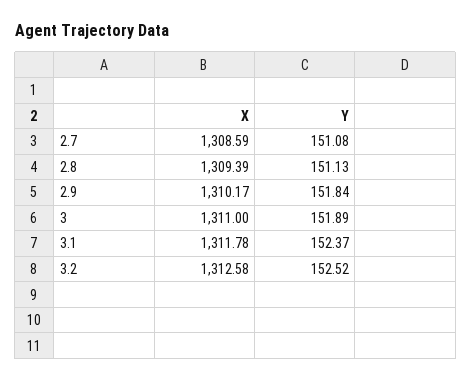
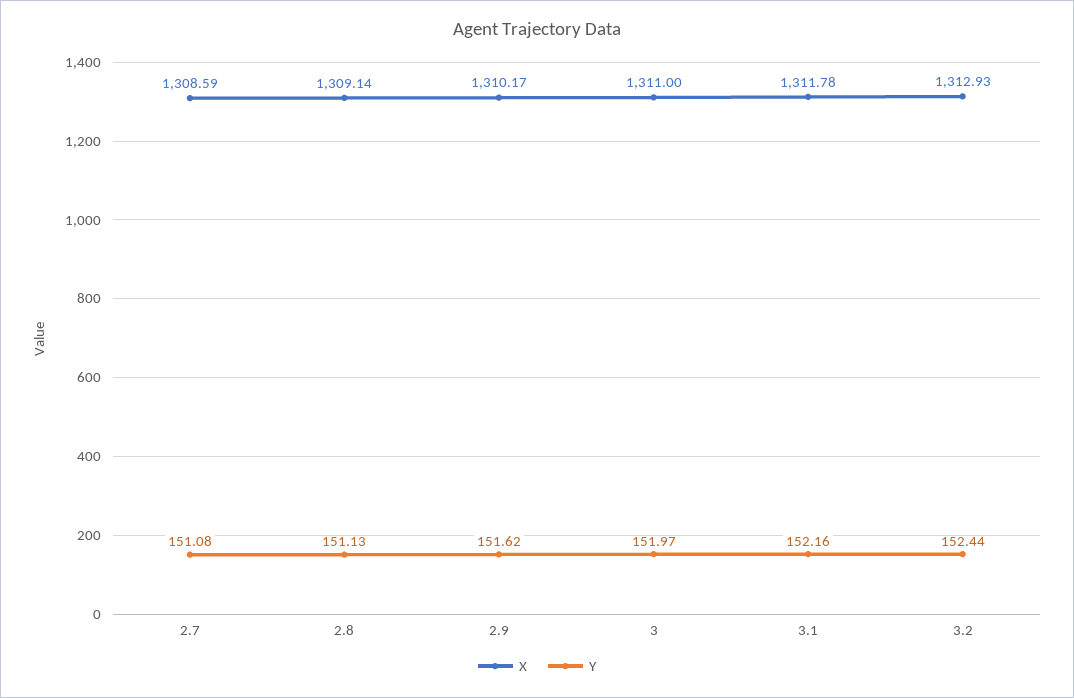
X, 2.8: 1309.39 -> 1309.14
Y, 2.9: 151.84 -> 151.62
Y, 3: 151.89 -> 151.97
Y, 3.1: 152.37 -> 152.16
X, 3.2: 1312.58 -> 1312.93
Y, 3.2: 152.52 -> 152.44

